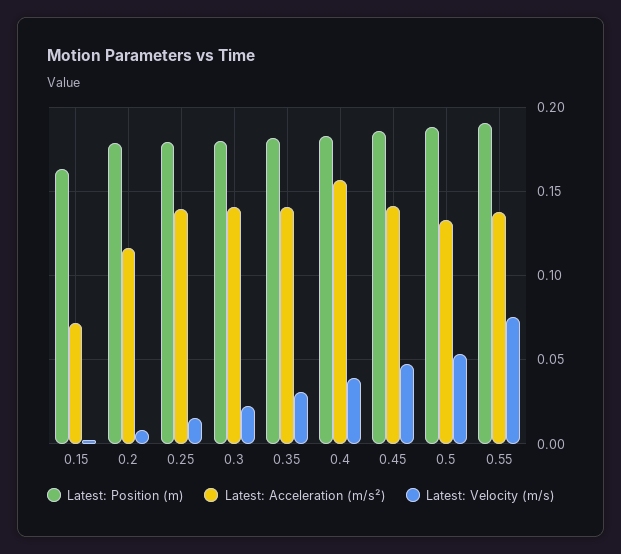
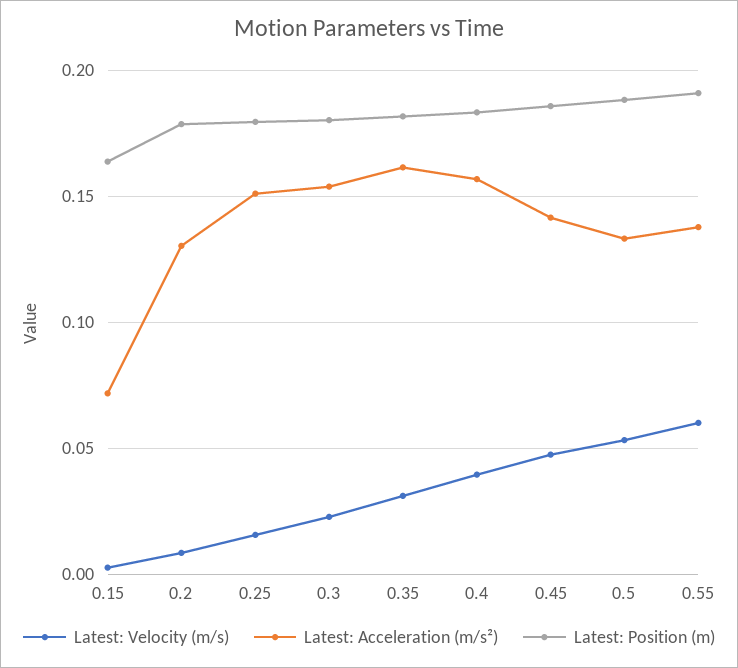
Latest: Acceleration (m/s²), 0.2: 0.115 -> 0.13
Latest: Acceleration (m/s²), 0.25: 0.14 -> 0.15
Latest: Acceleration (m/s²), 0.3: 0.14 -> 0.155
Latest: Acceleration (m/s²), 0.35: 0.14 -> 0.16
Latest: Velocity (m/s), 0.55: 0.075 -> 0.06

